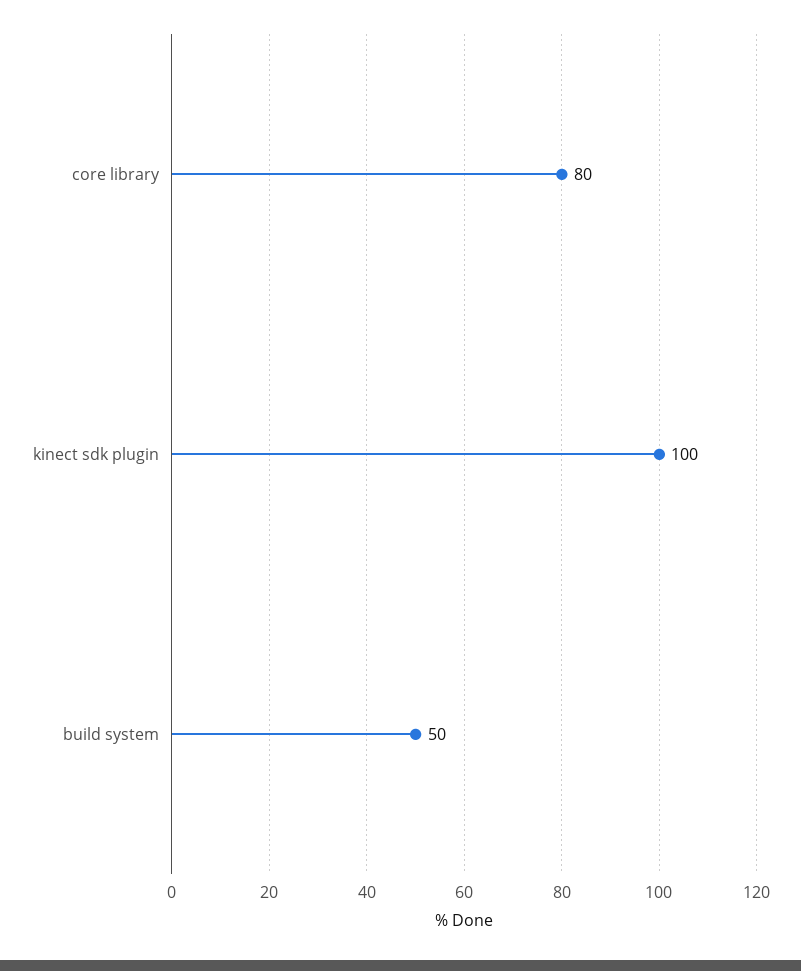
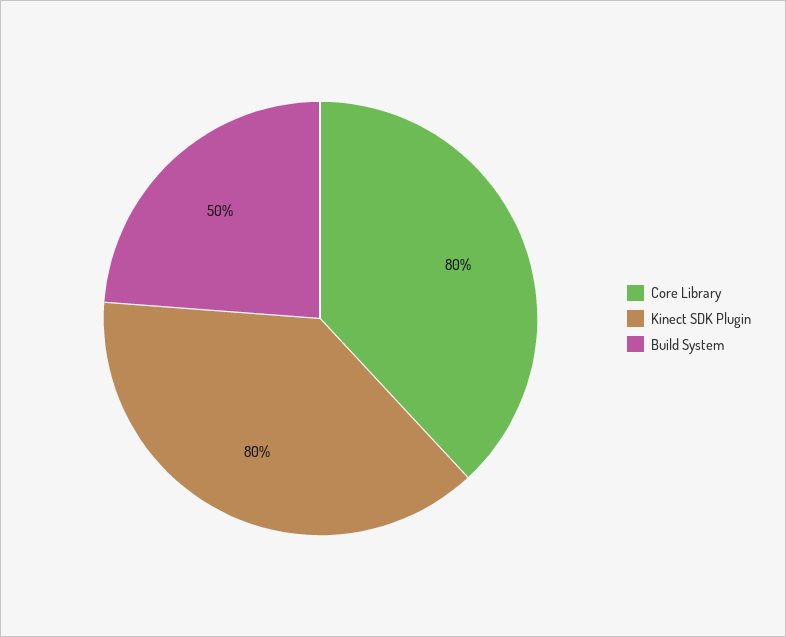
kinect sdk plugin: 100 -> 80

